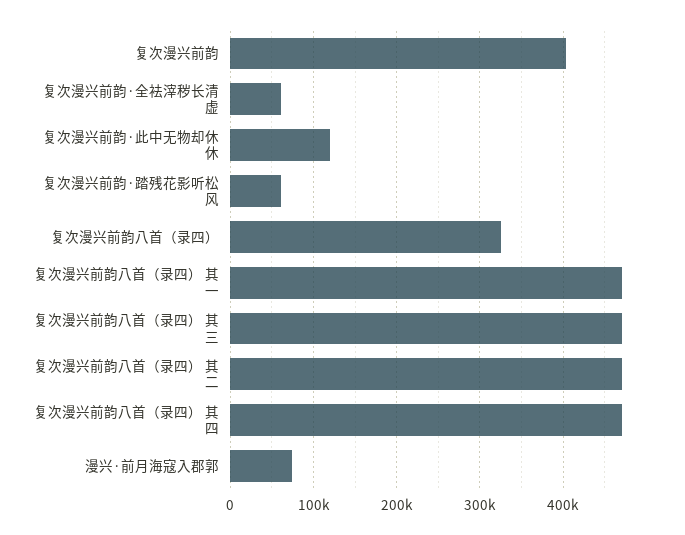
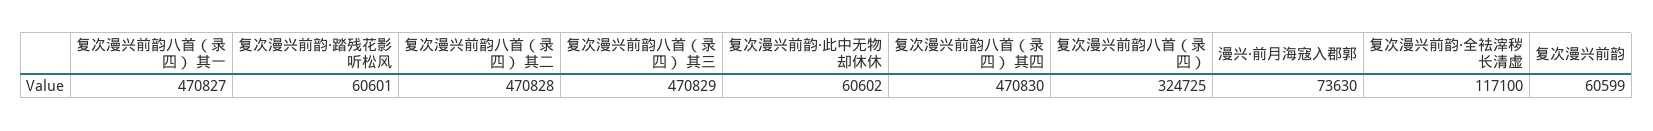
复次漫兴前韵: 400000 -> 60599
复次漫兴前韵·全袪滓秽长清虚: 60000 -> 117100
复次漫兴前韵·此中无物却休休: 120000 -> 60602

